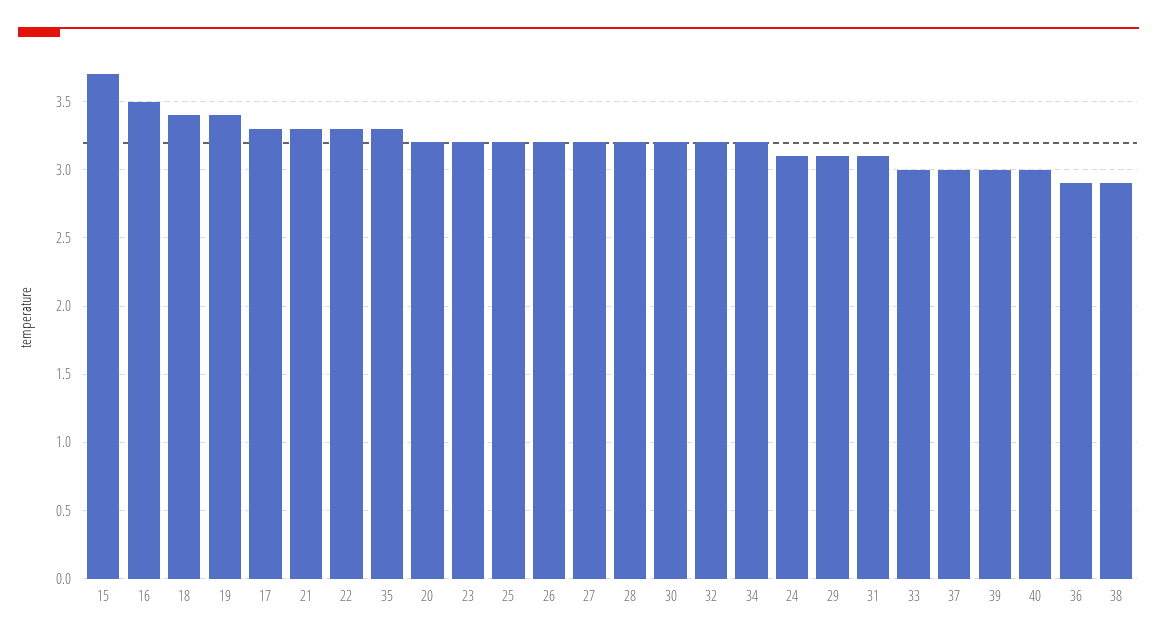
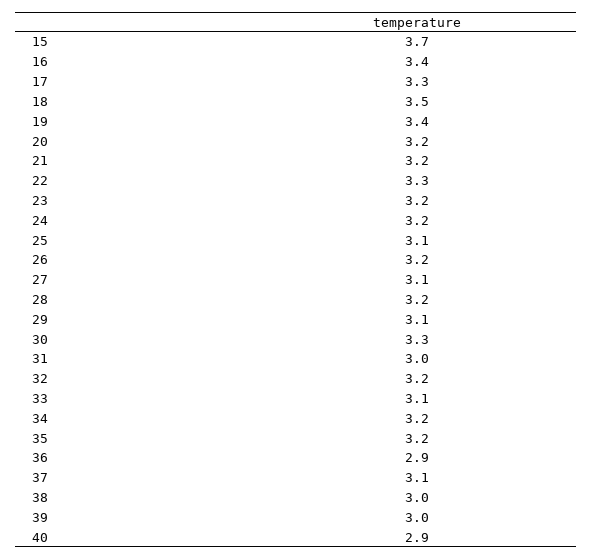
16: 3.5 -> 3.4
18: 3.4 -> 3.5
21: 3.3 -> 3.2
35: 3.3 -> 3.2
25: 3.2 -> 3.1
27: 3.2 -> 3.1
30: 3.2 -> 3.3
24: 3.1 -> 3.2
31: 3.1 -> 3
33: 3 -> 3.1
37: 3 -> 3.1
40: 3 -> 2.9
38: 2.9 -> 3

